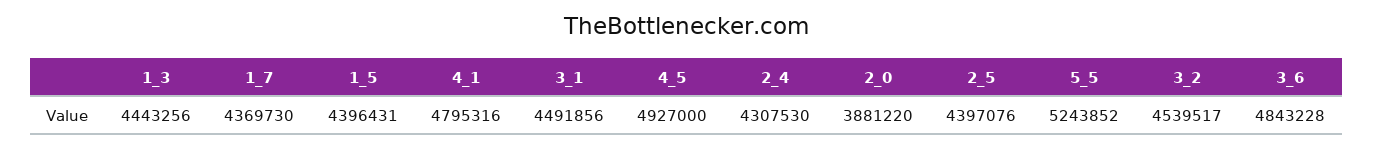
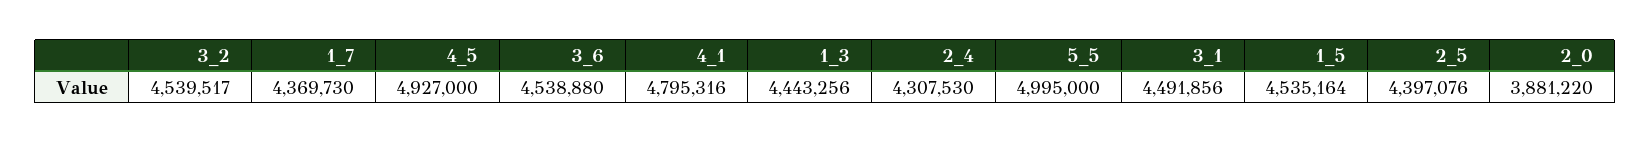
1_5: 4396431 -> 4535164
5_5: 5243852 -> 4995000
3_6: 4843228 -> 4538880

